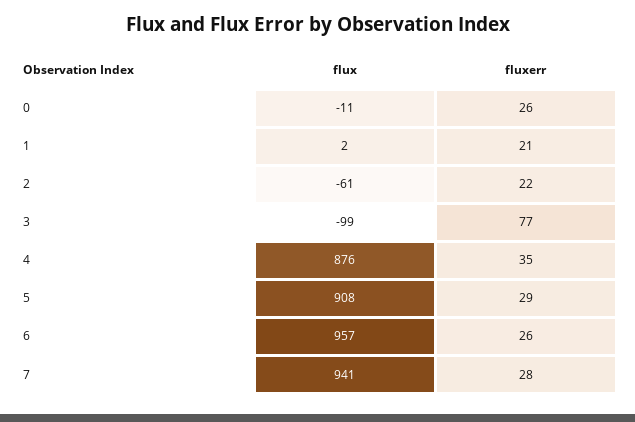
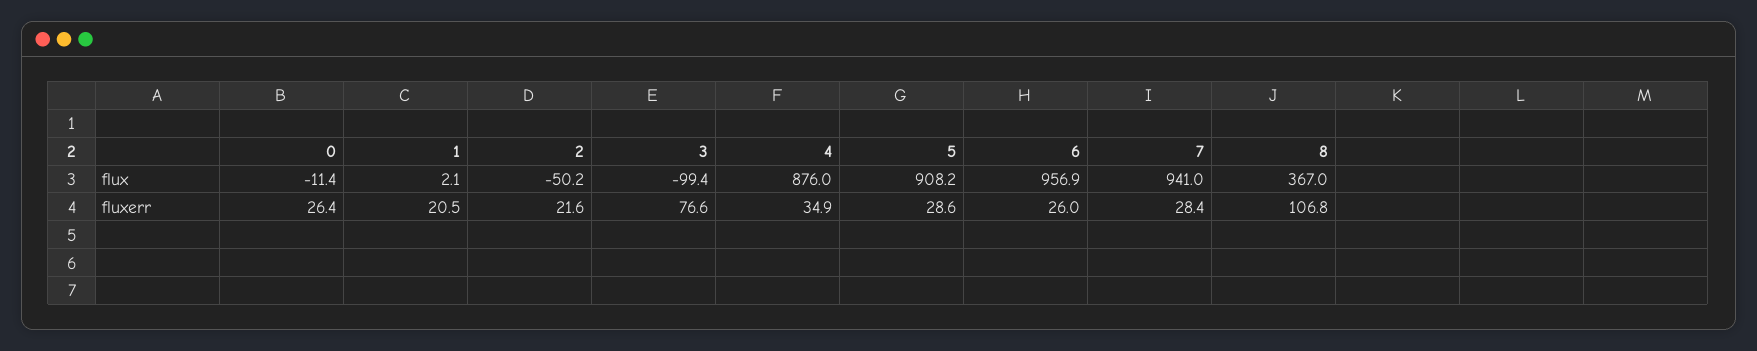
flux, 2: -61 -> -50.2
flux, 8: none -> 367
fluxerr, 8: none -> 106.8

